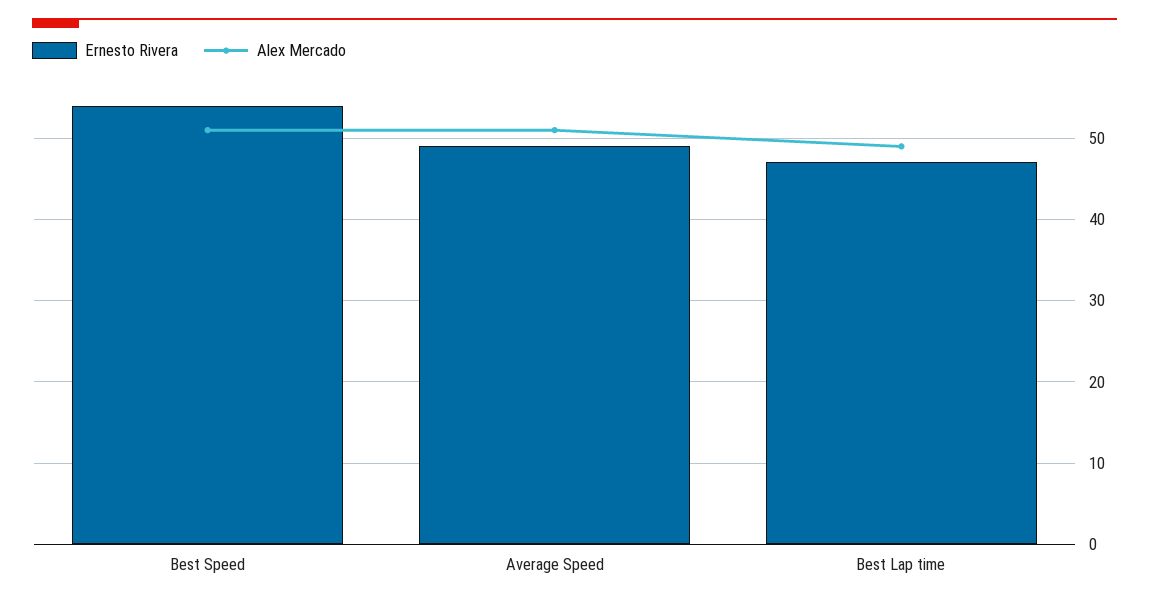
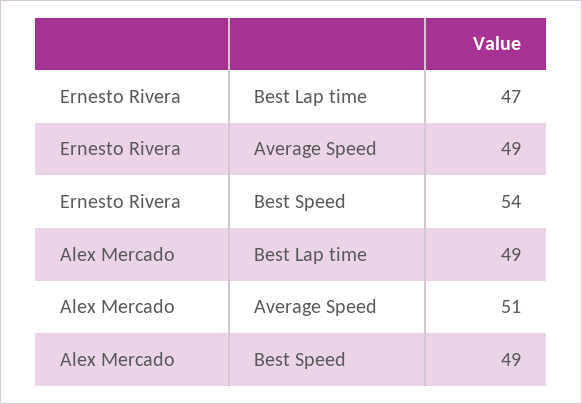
Alex Mercado, Best Speed: 51 -> 49

